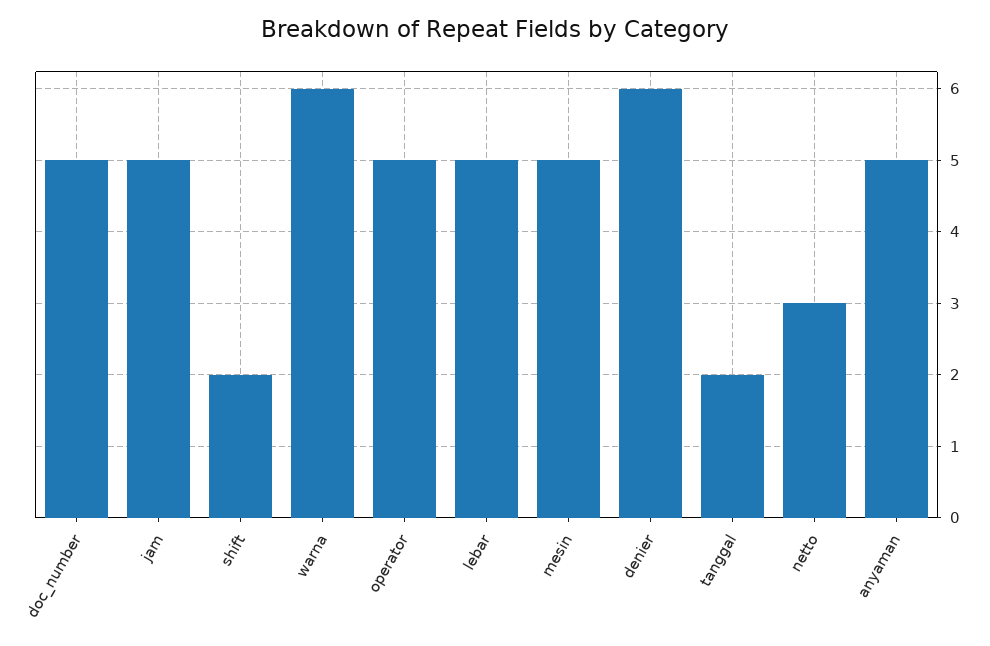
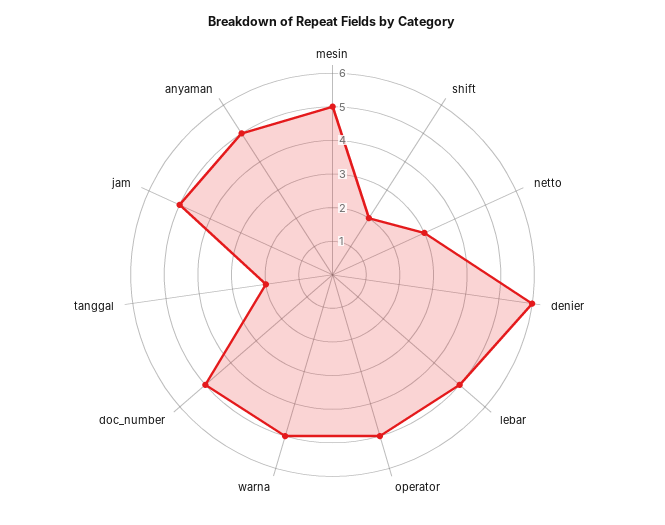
warna: 6 -> 5

